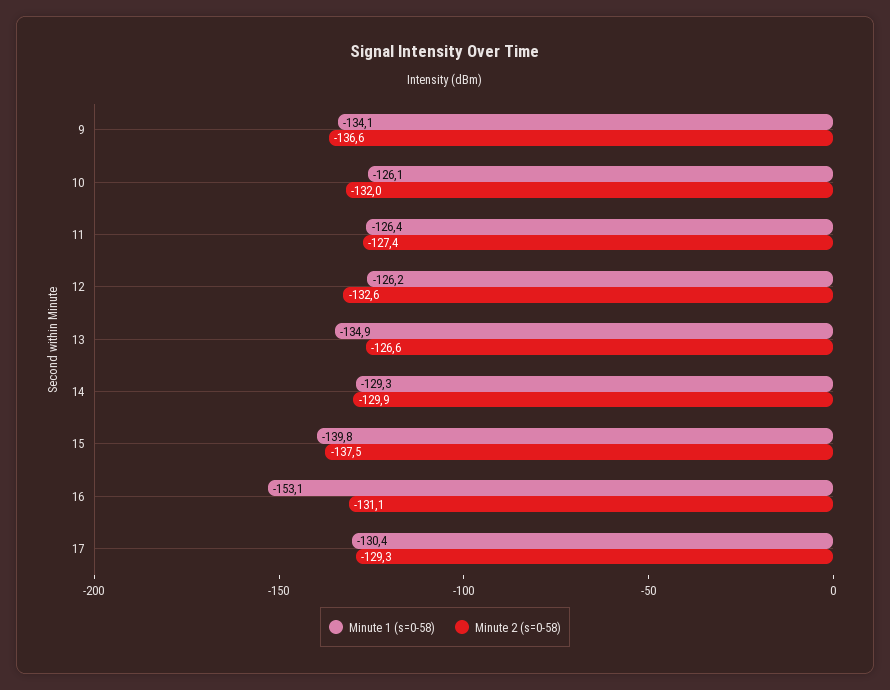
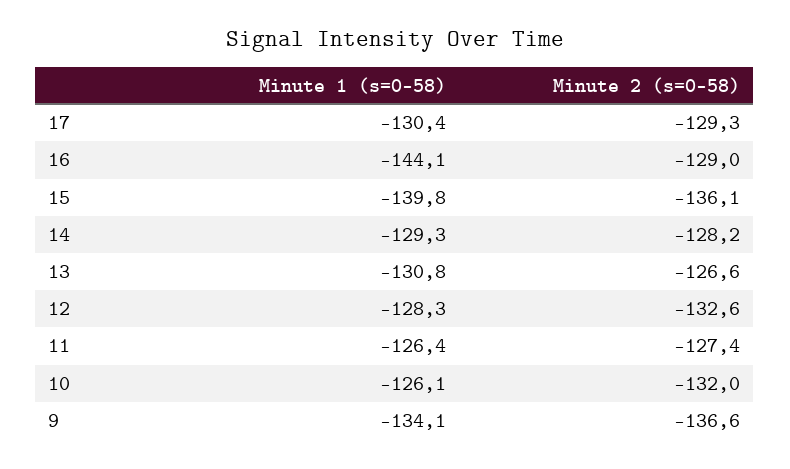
Minute 1 (s=0-58), 12: -126.2 -> -128.3
Minute 1 (s=0-58), 13: -134.9 -> -130.8
Minute 2 (s=0-58), 14: -129.9 -> -128.2
Minute 2 (s=0-58), 15: -137.5 -> -136.1
Minute 1 (s=0-58), 16: -153.1 -> -144.1
Minute 2 (s=0-58), 16: -131.1 -> -129

